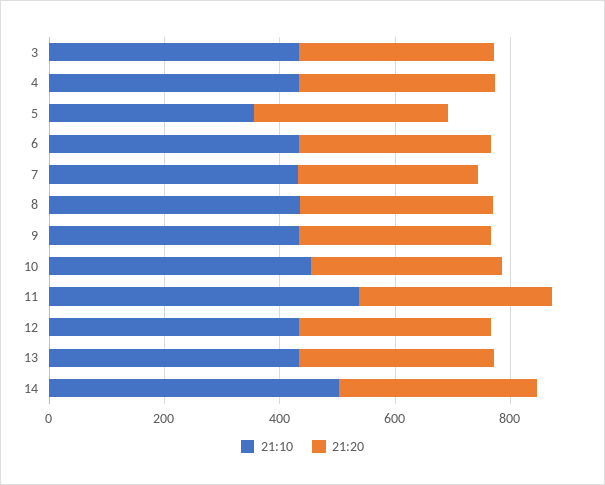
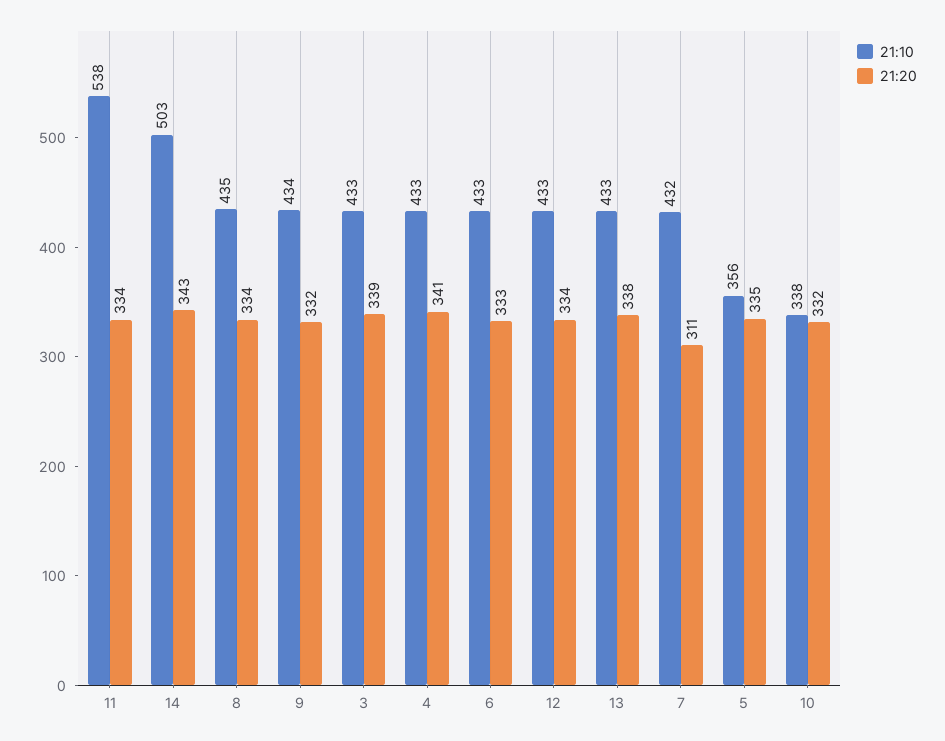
21:10, 10: 450 -> 338

